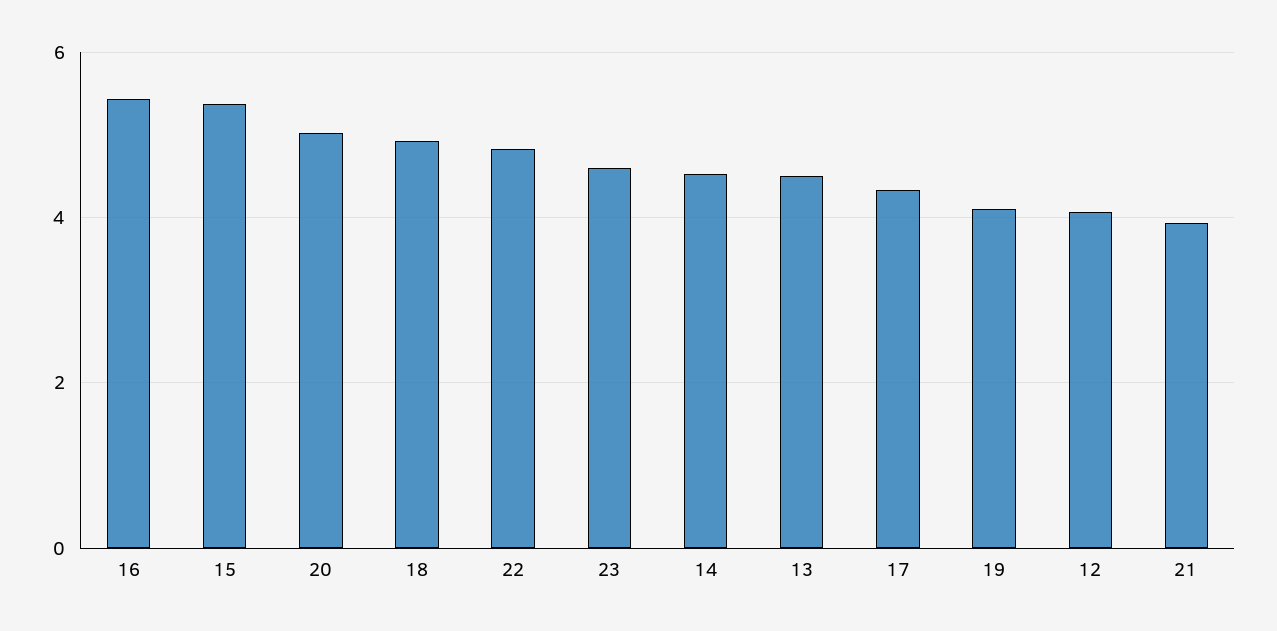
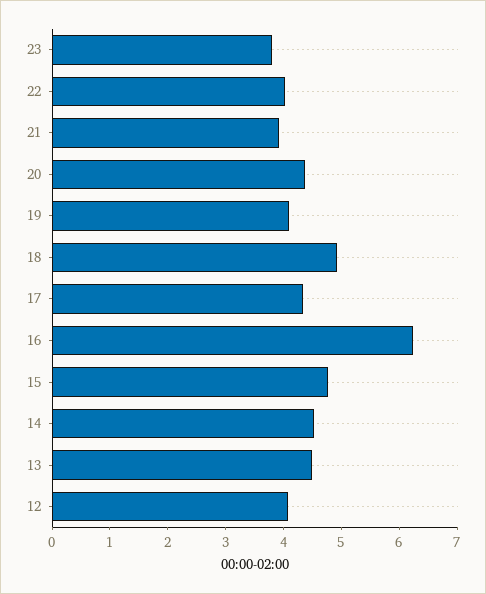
16: 5.4 -> 6.2
15: 5.4 -> 4.8
20: 5 -> 4.4
22: 4.8 -> 4
23: 4.6 -> 3.8

